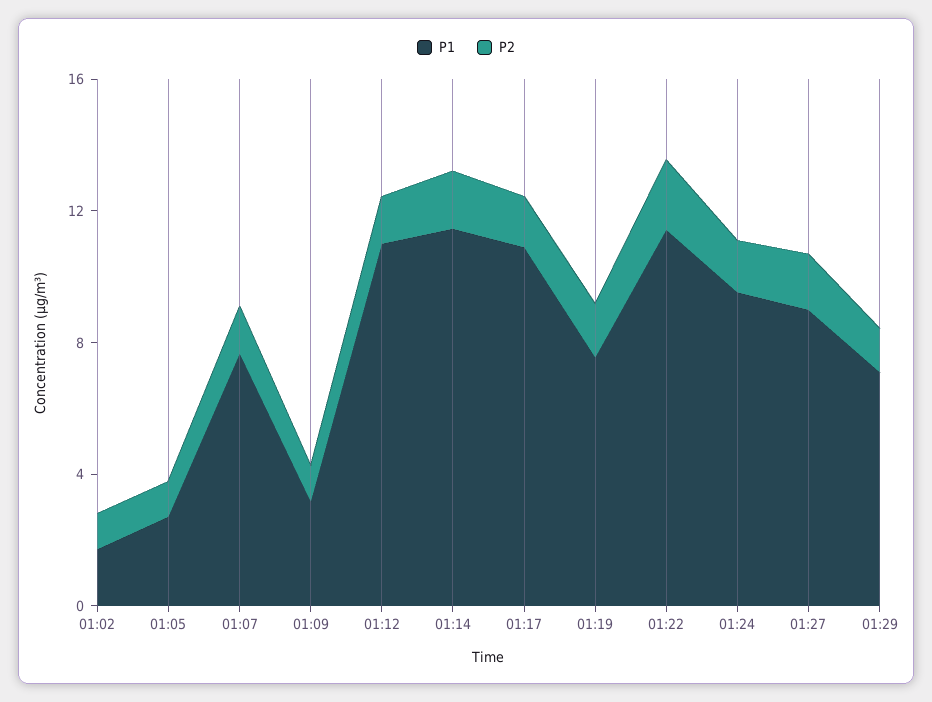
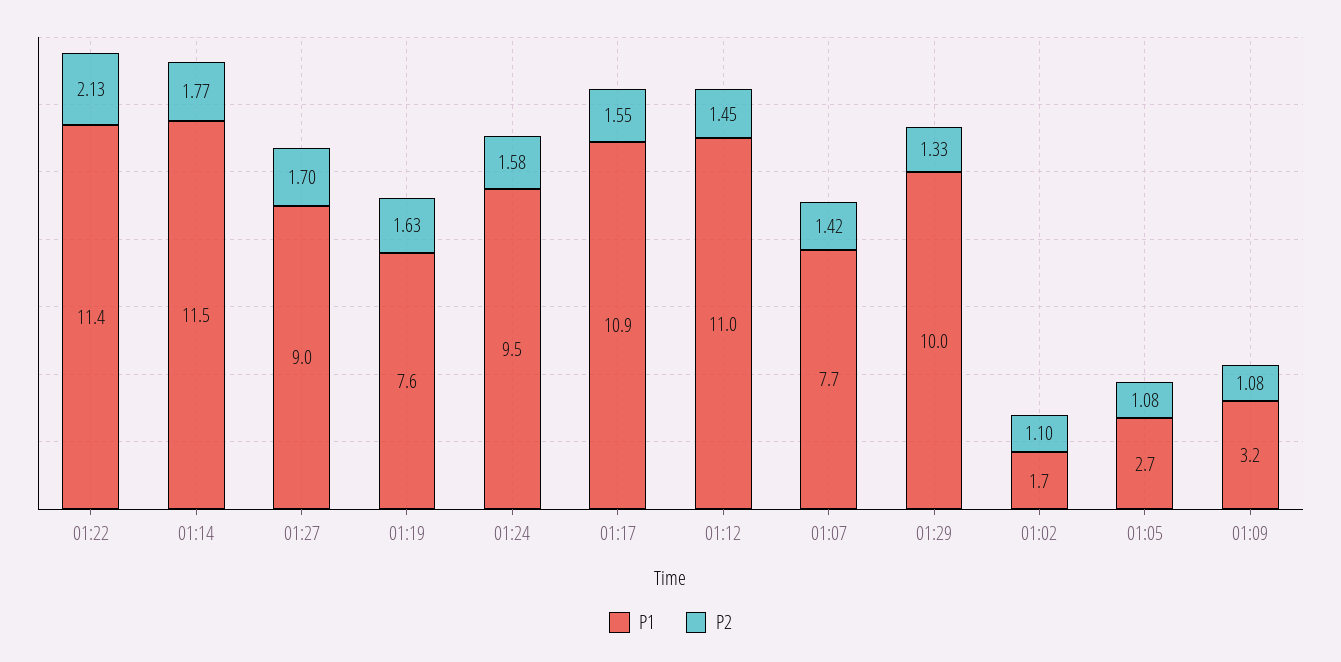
P1, 01:29: 7 -> 10

